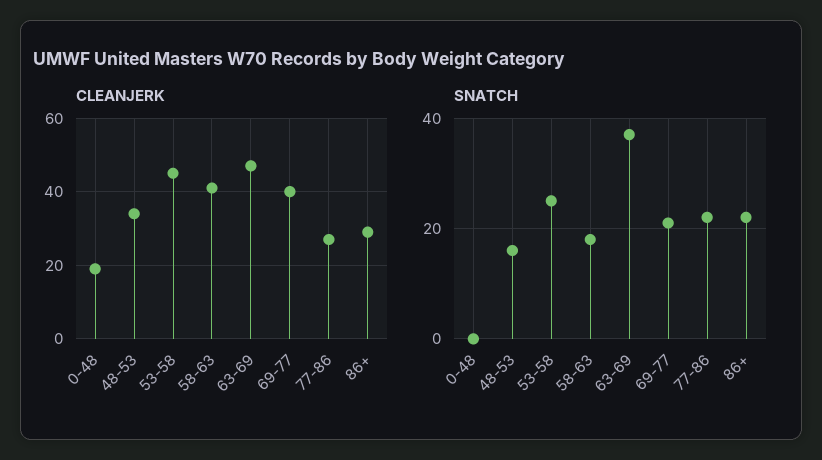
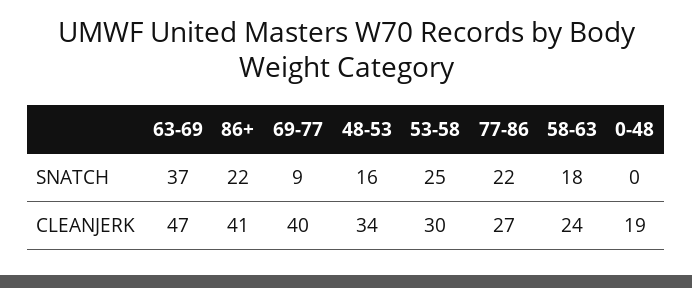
CLEANJERK, 53-58: 45 -> 30
CLEANJERK, 58-63: 40 -> 24
CLEANJERK, 86+: 30 -> 41
SNATCH, 69-77: 20 -> 9

